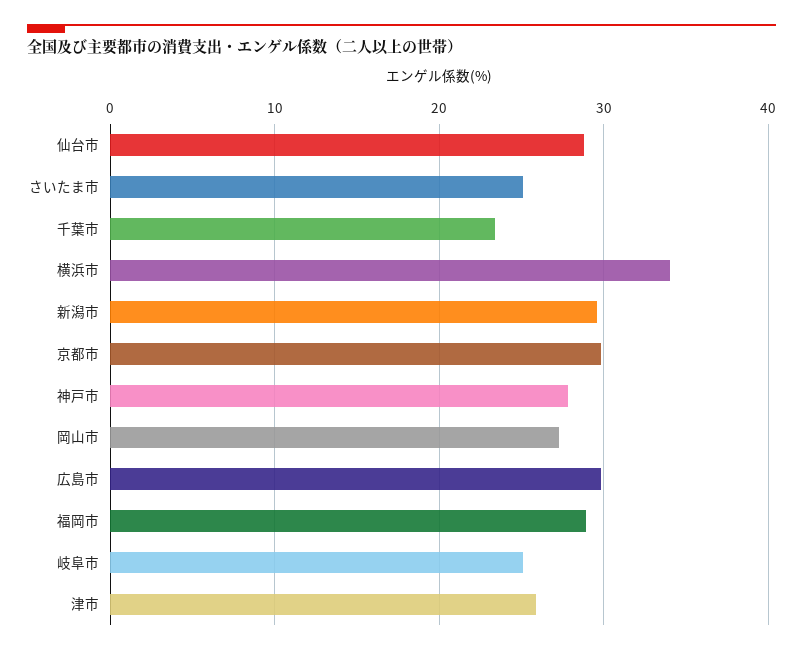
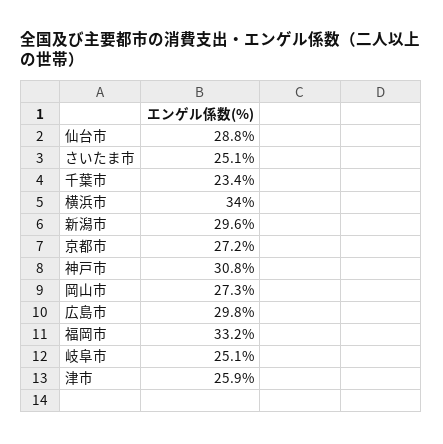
京都市: 30 -> 27.2
神戸市: 28 -> 30.8
福岡市: 29 -> 33.2

